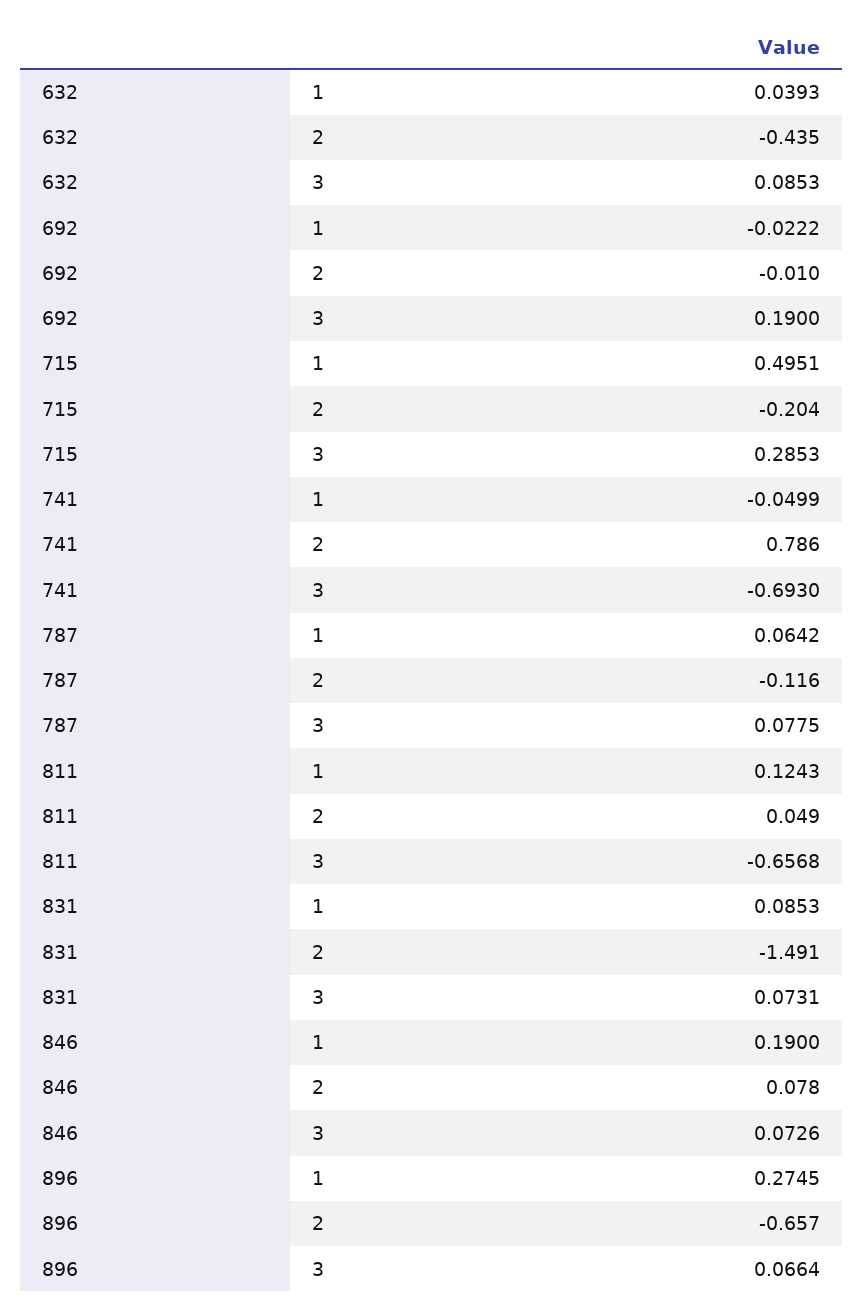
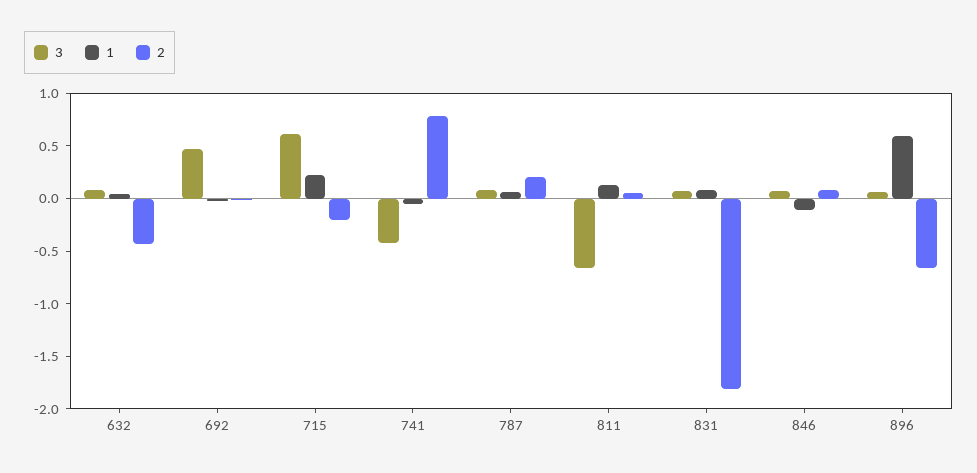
3, 692: 0.19 -> 0.5
1, 715: 0.4951 -> 0.2
3, 715: 0.2853 -> 0.6
3, 741: -0.693 -> -0.4
2, 787: -0.116 -> 0.2
2, 831: -1.491 -> -1.8
1, 846: 0.19 -> -0.1
1, 896: 0.2745 -> 0.6

